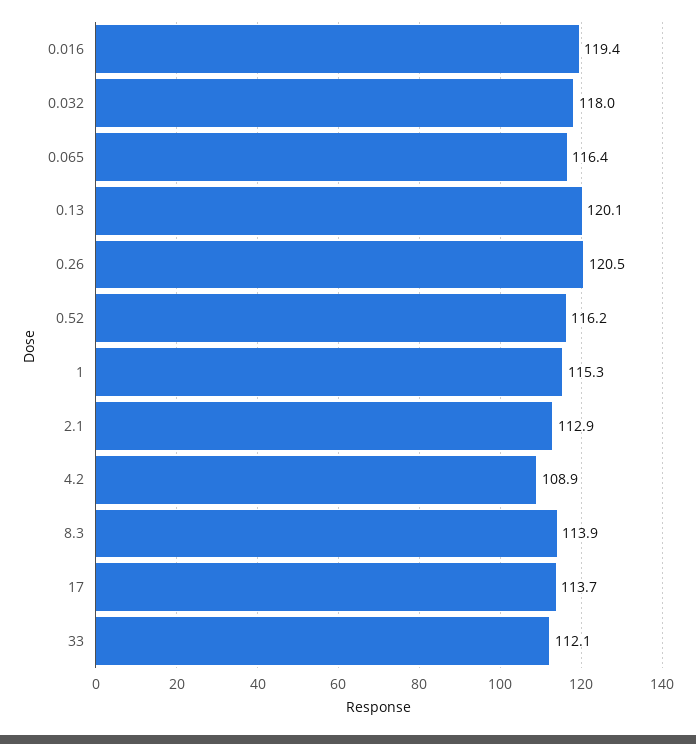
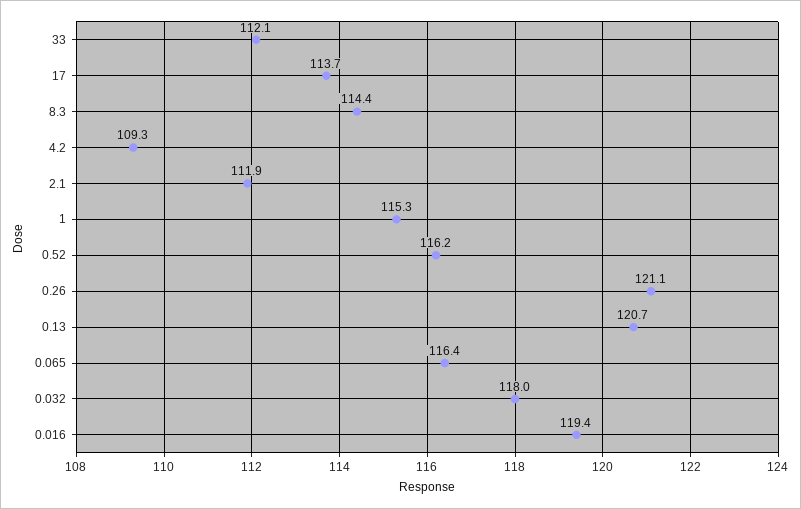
0.13: 120.1 -> 120.7
0.26: 120.5 -> 121.1
2.1: 112.9 -> 111.9
4.2: 108.9 -> 109.3
8.3: 113.9 -> 114.4

